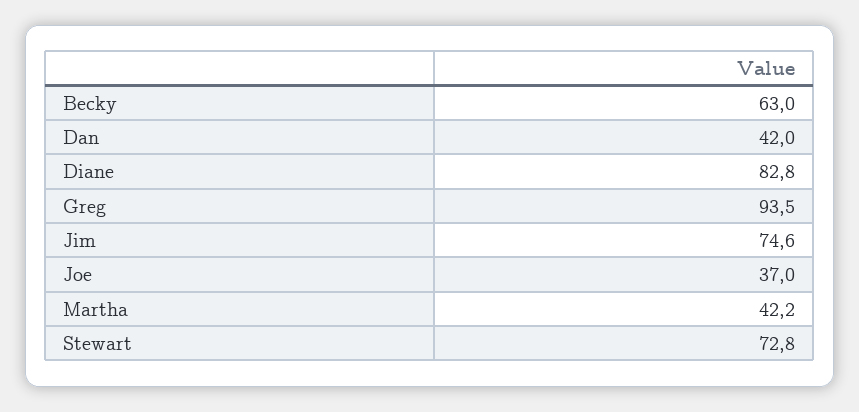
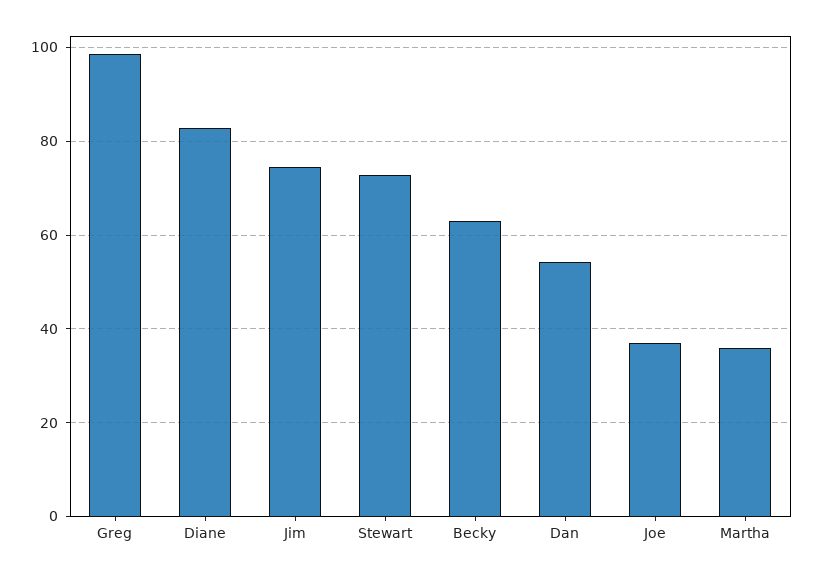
Dan: 42 -> 54
Greg: 93.5 -> 98
Martha: 42.2 -> 36

